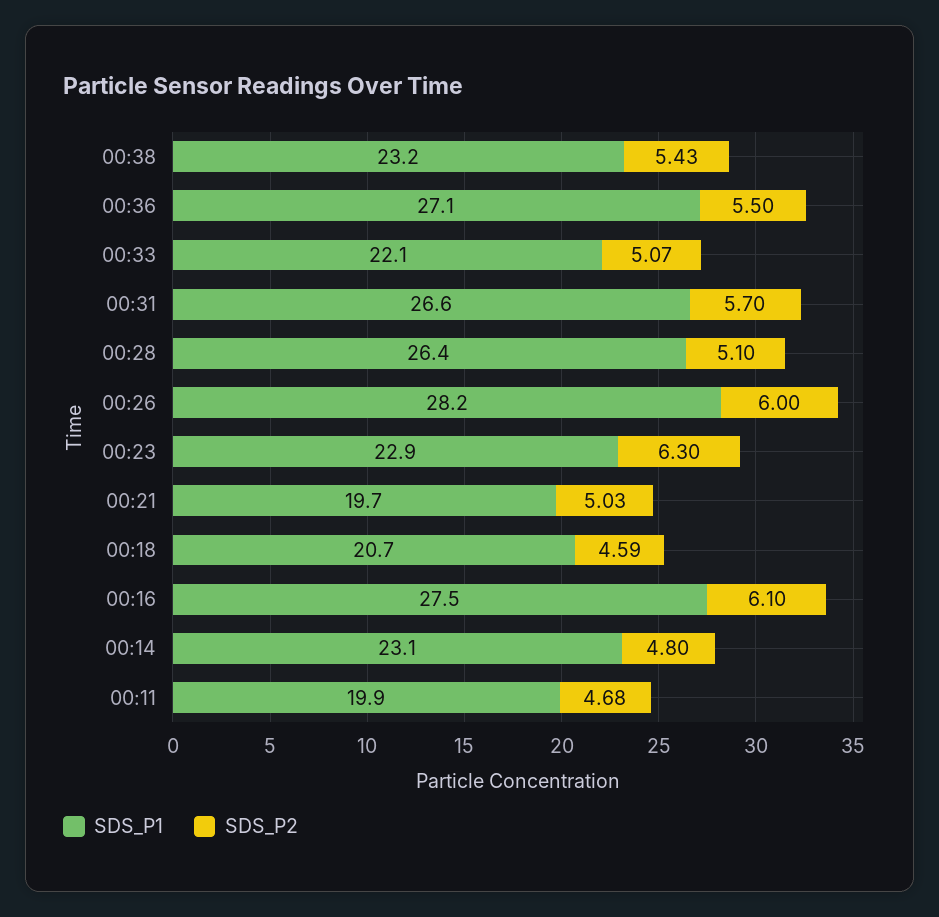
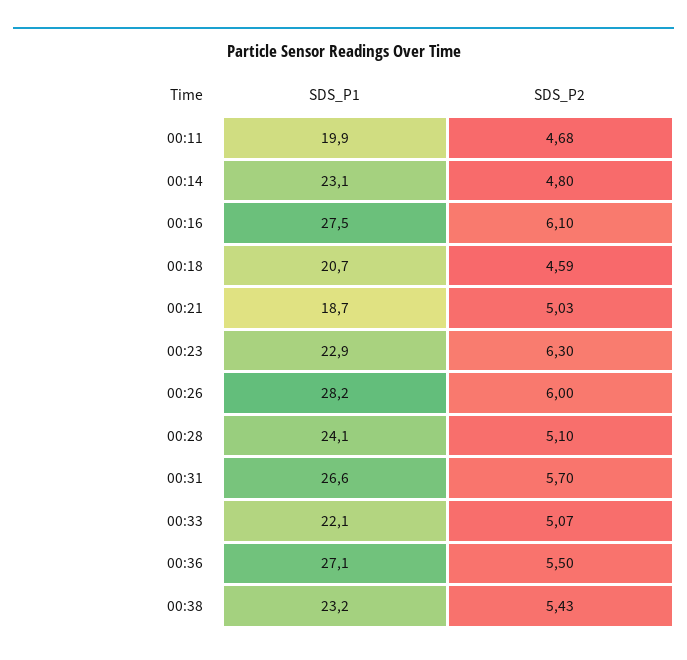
SDS_P1, 00:28: 26.4 -> 24.1
SDS_P1, 00:21: 19.7 -> 18.7

